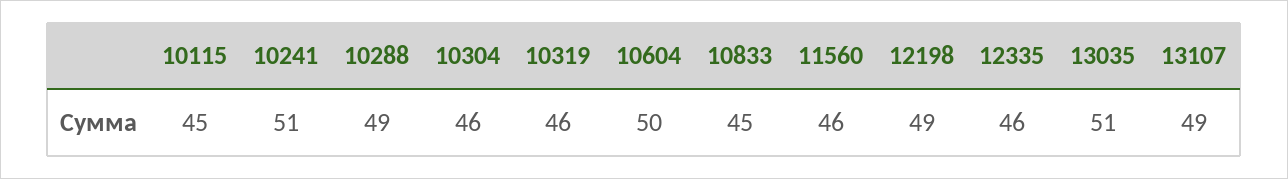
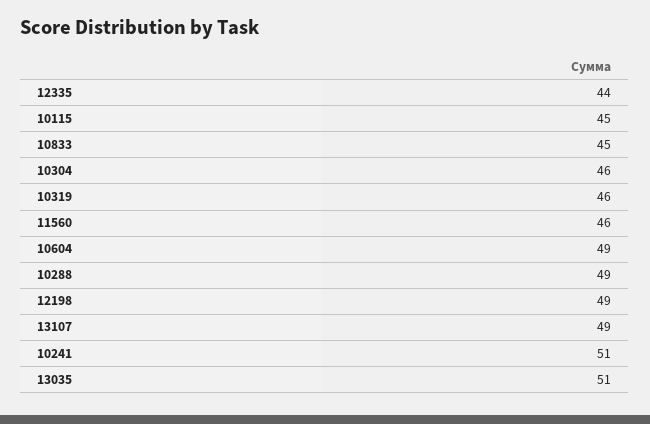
10604: 50 -> 49
12335: 46 -> 44

